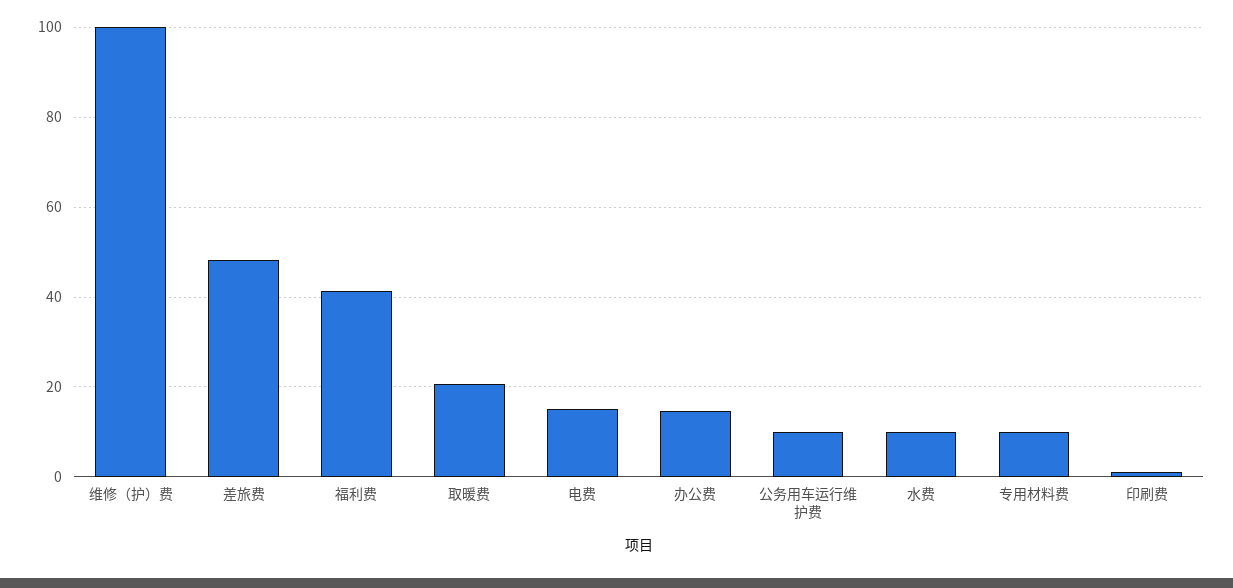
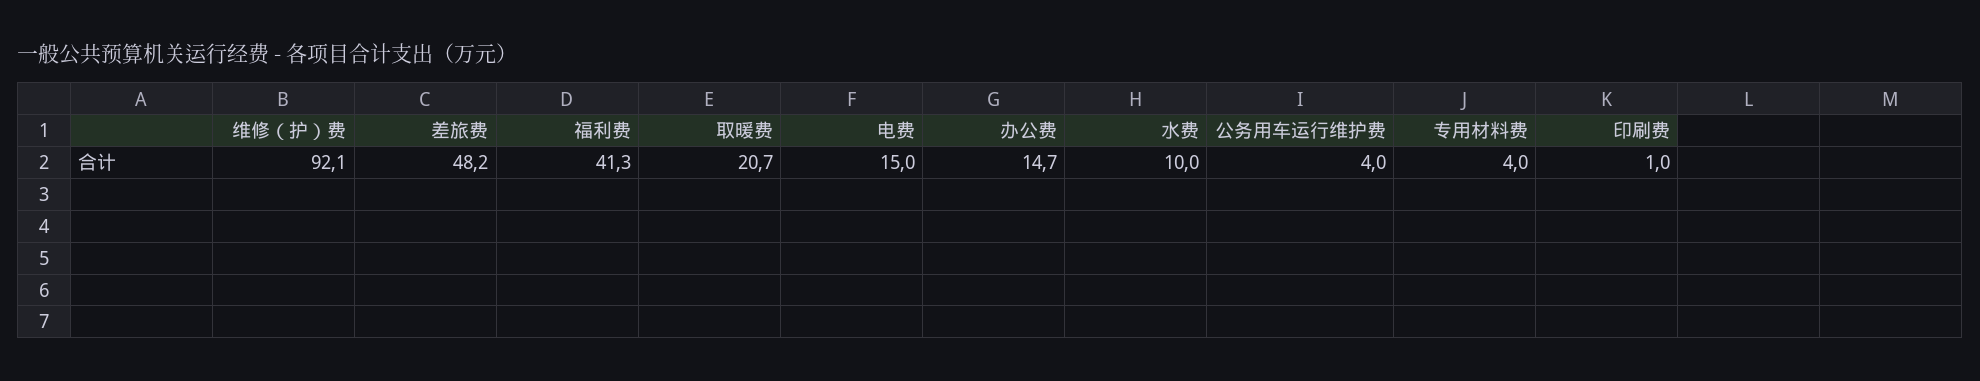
维修（护）费: 100 -> 92.1
公务用车运行维护费: 10 -> 4
专用材料费: 10 -> 4

